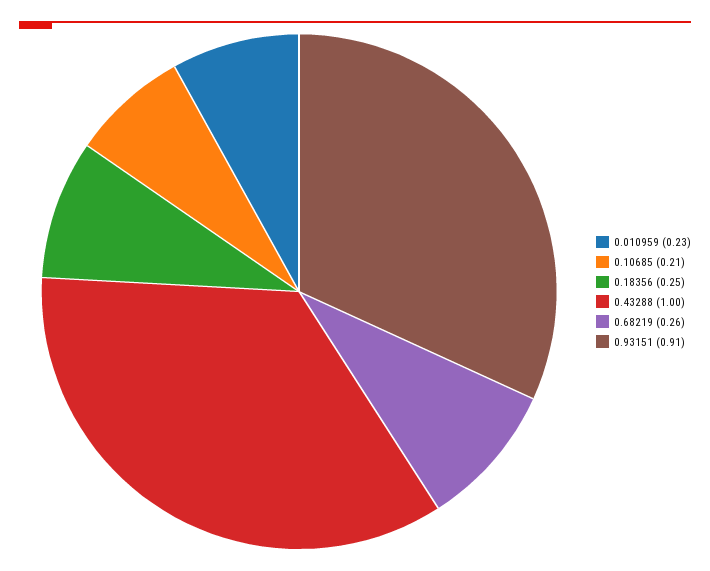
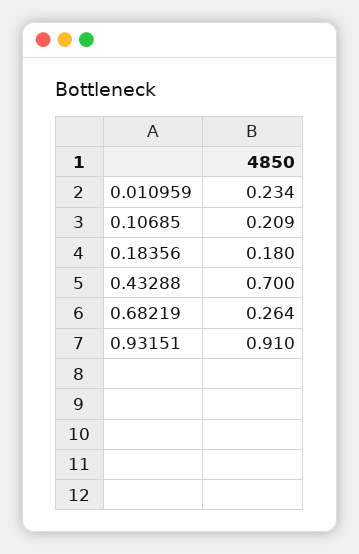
0.18356: 0.25 -> 0.18
0.43288: 1 -> 0.7

